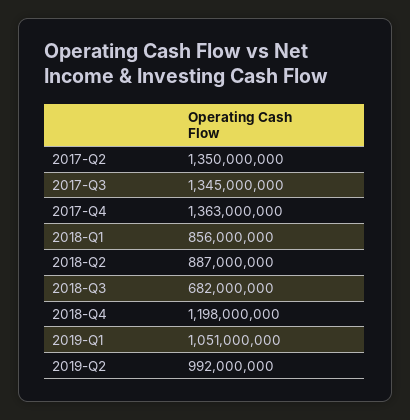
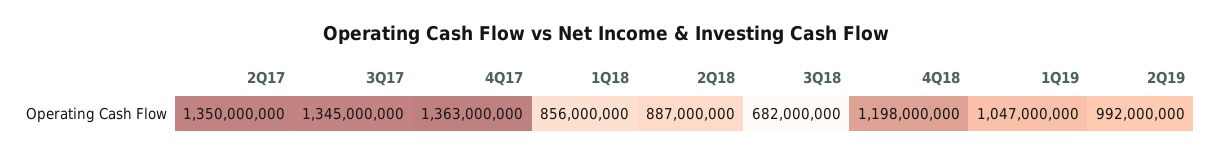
2019-Q1: 1051000000 -> 1047000000

